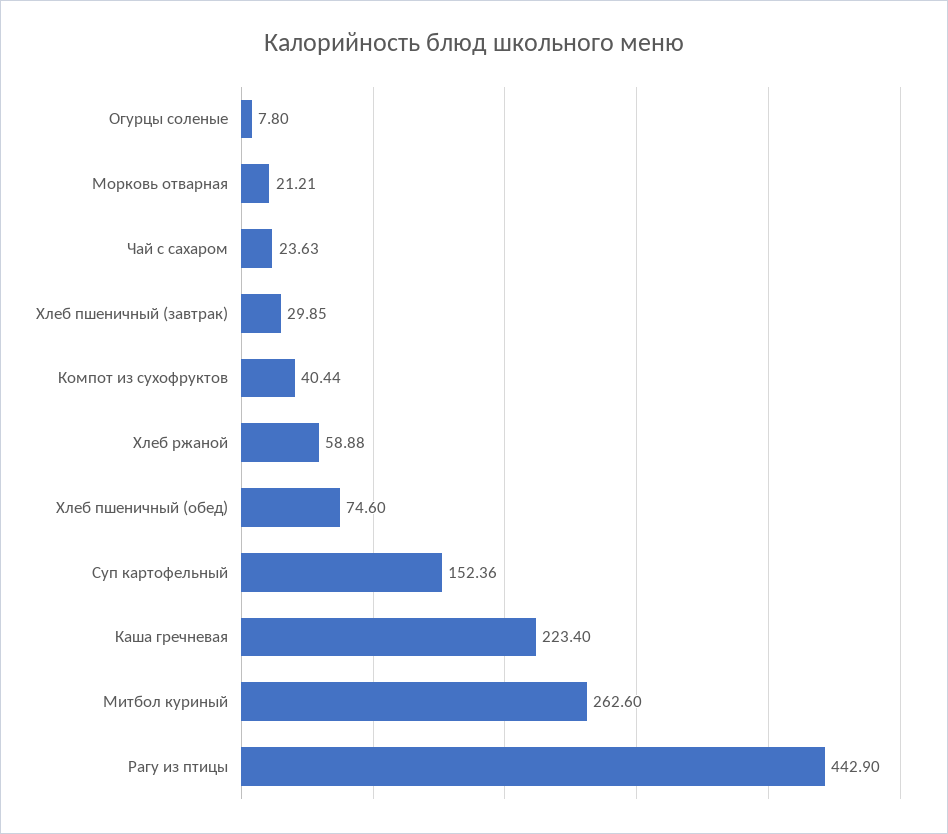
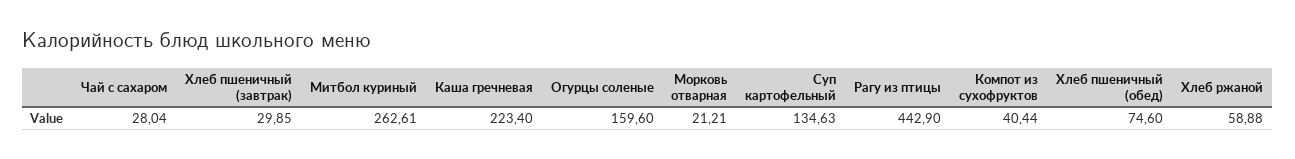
Огурцы соленые: 7.8 -> 159.6
Чай с сахаром: 23.63 -> 28.04
Суп картофельный: 152.36 -> 134.63
Митбол куриный: 262.6 -> 262.61

